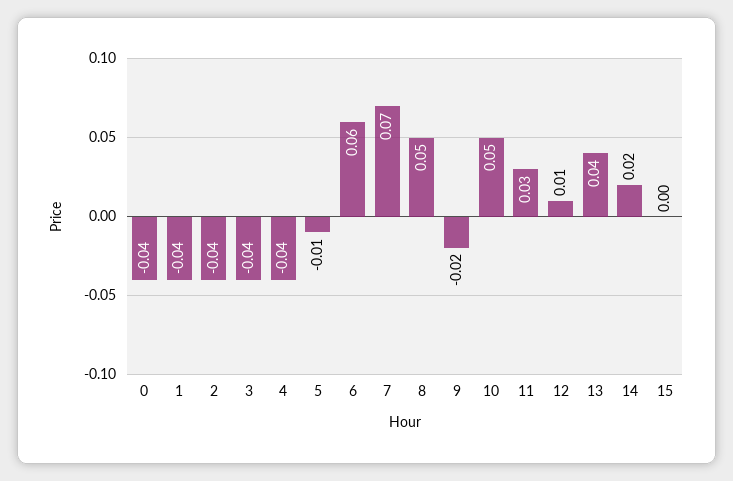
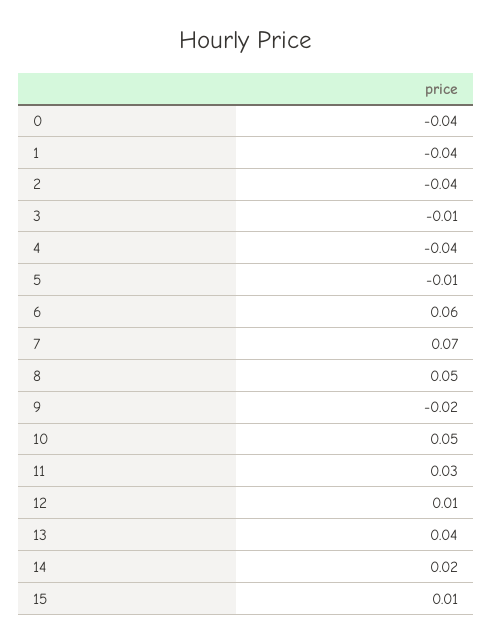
3: -0.04 -> -0.01
15: 0 -> 0.01

